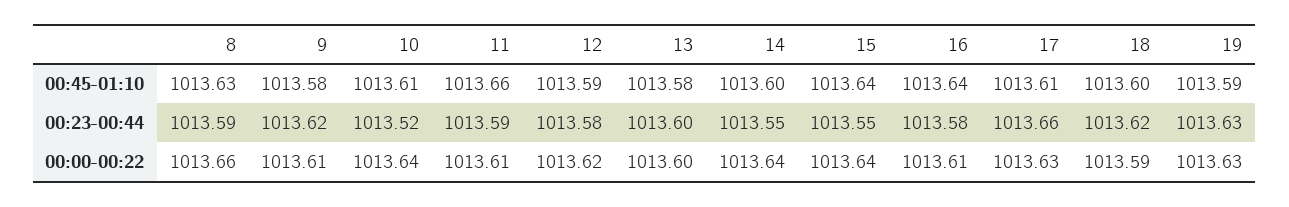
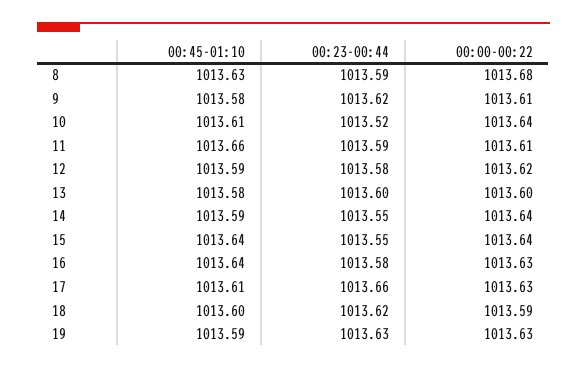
14, 00:45-01:10: 1013.6 -> 1013.59
8, 00:00-00:22: 1013.66 -> 1013.68
16, 00:00-00:22: 1013.61 -> 1013.63

